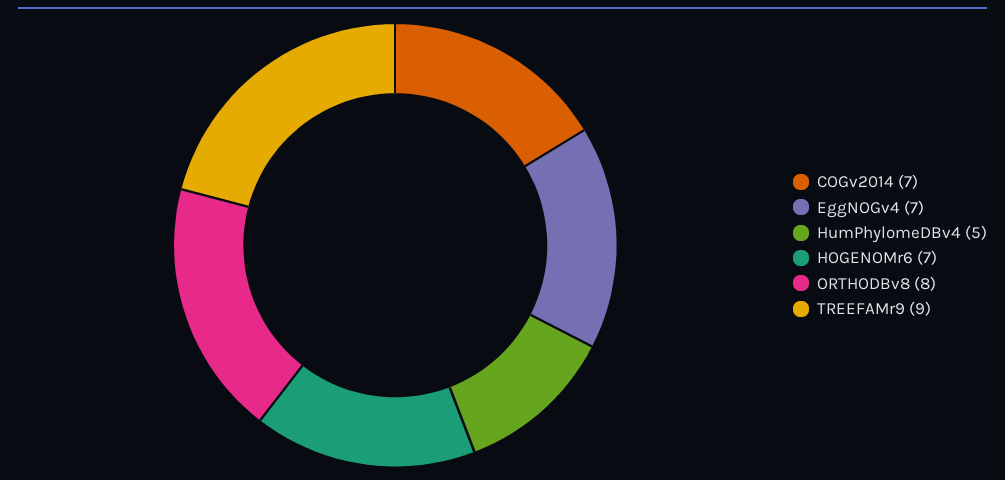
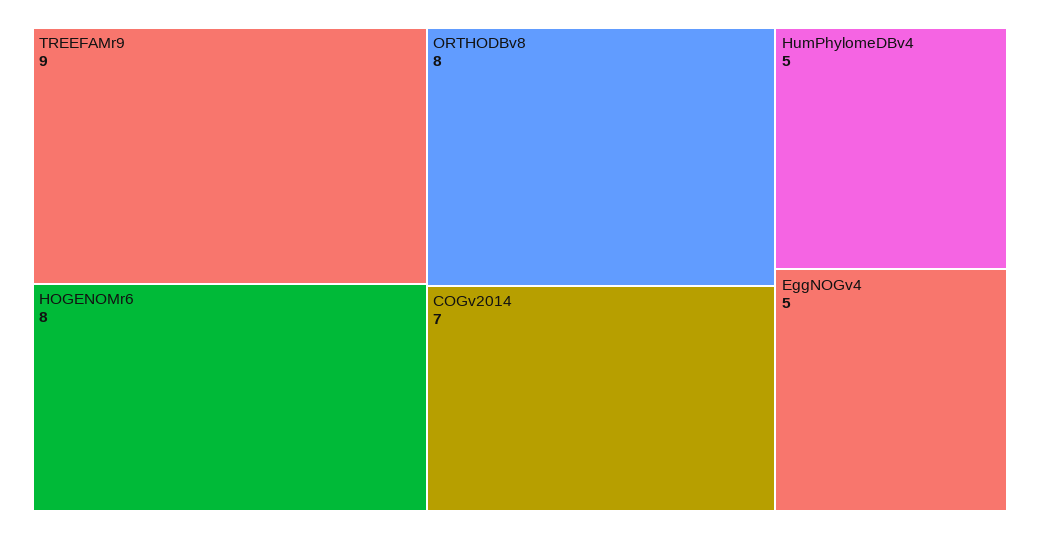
EggNOGv4: 7 -> 5
HOGENOMr6: 7 -> 8

